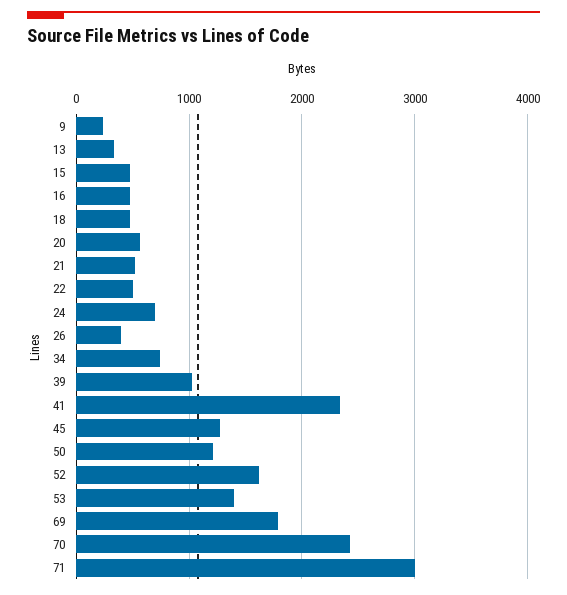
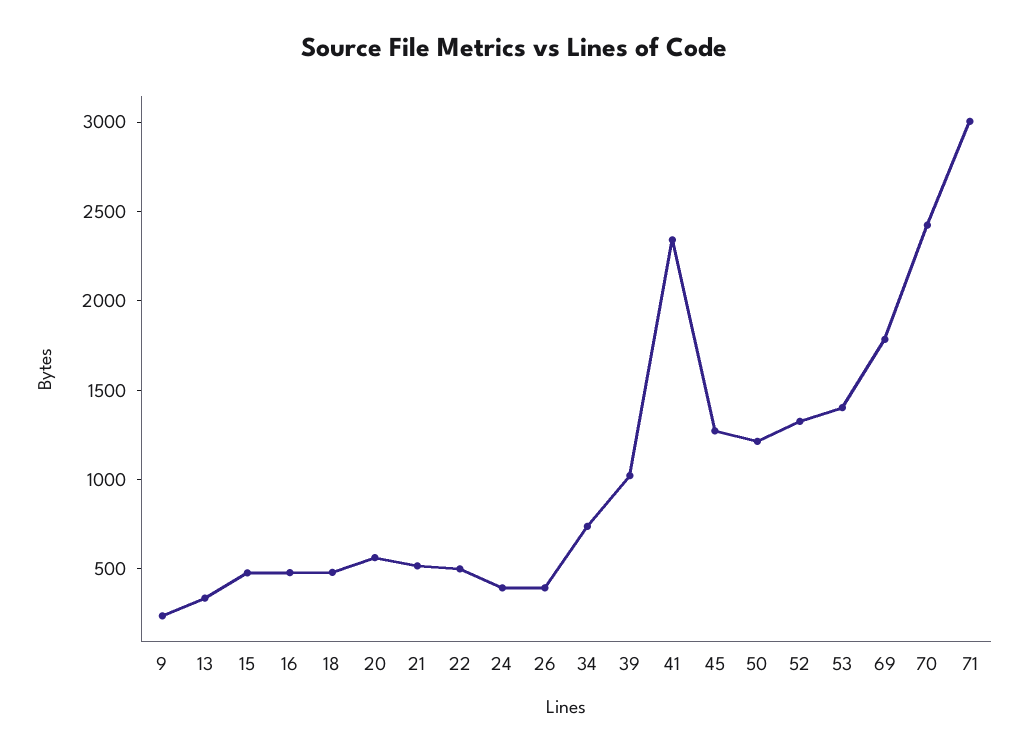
24: 700 -> 400
52: 1600 -> 1300

